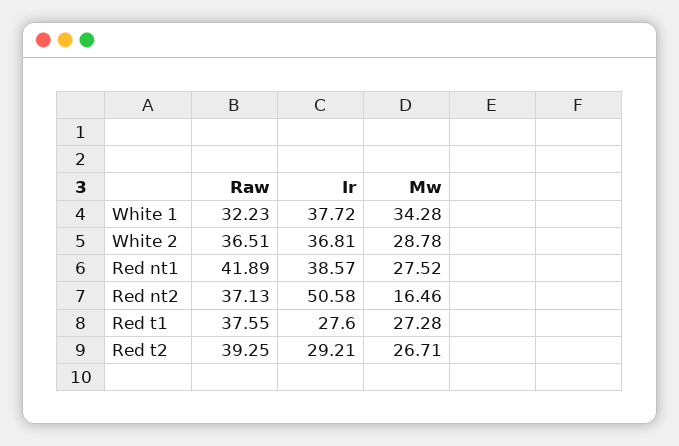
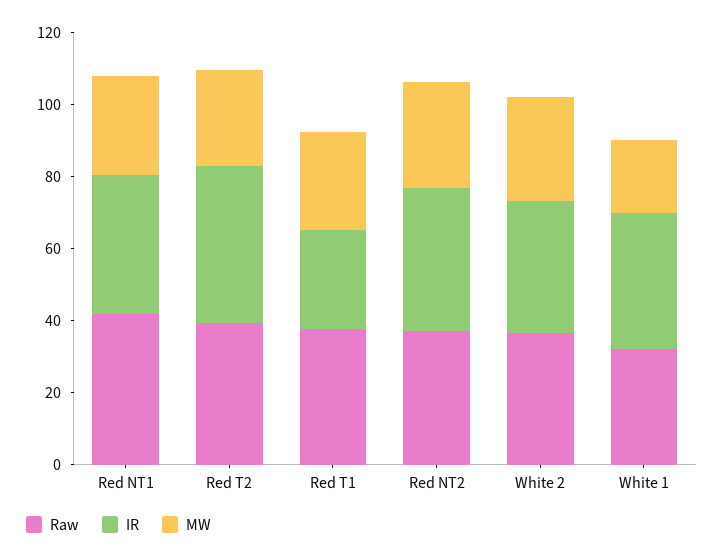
Mw, White 1: 34.28 -> 20
Ir, Red nt2: 50.58 -> 40
Mw, Red nt2: 16.46 -> 30
Ir, Red t2: 29.21 -> 45

